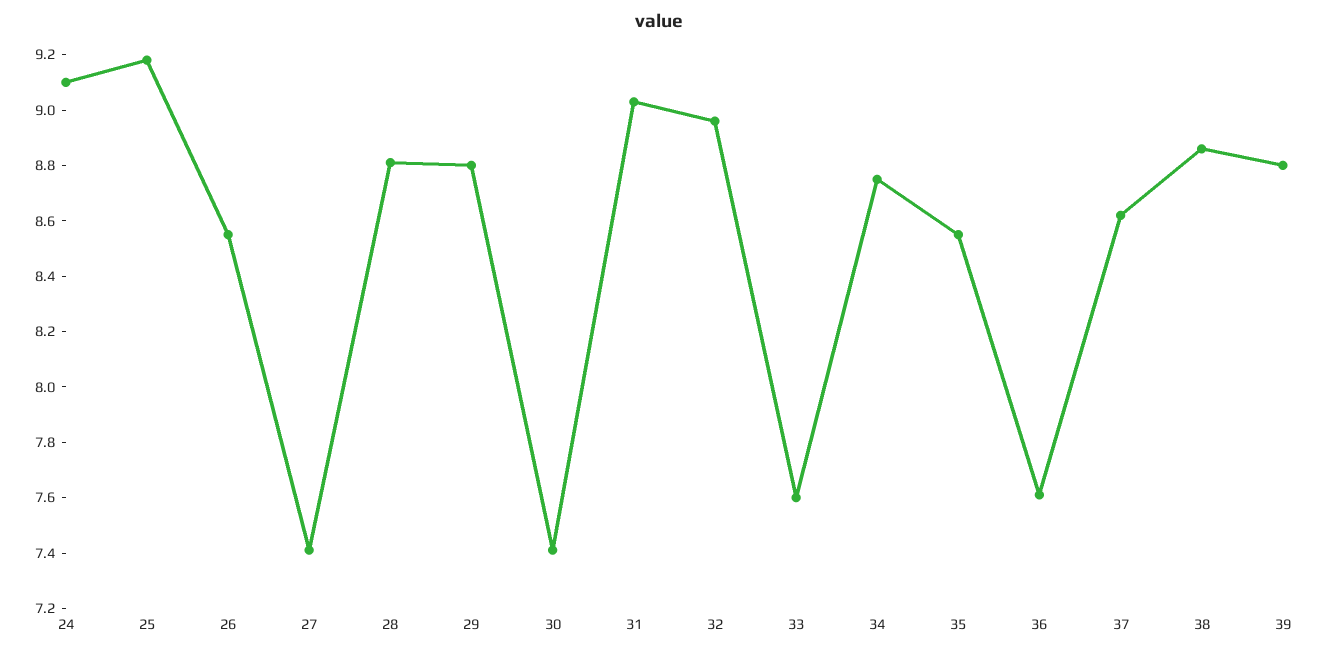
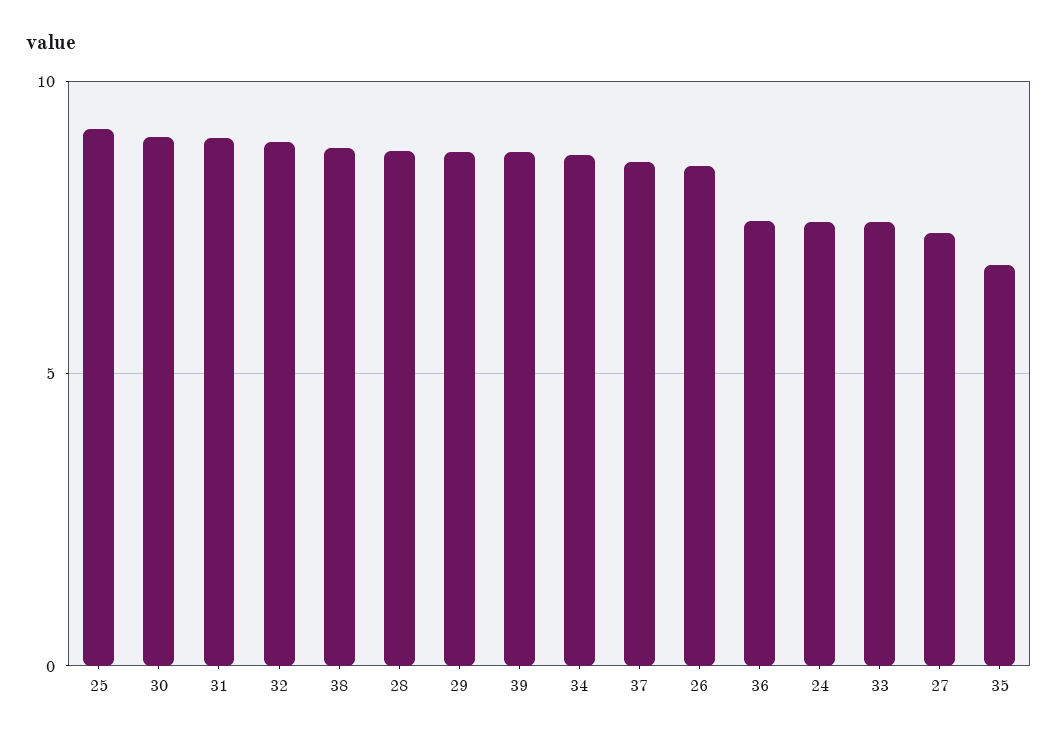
24: 9.1 -> 7.5
30: 7.4 -> 9
35: 8.55 -> 7

